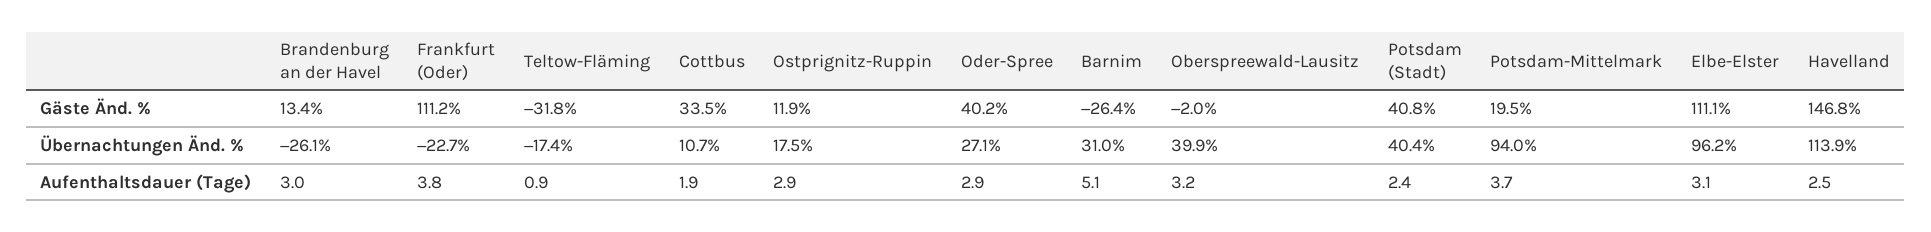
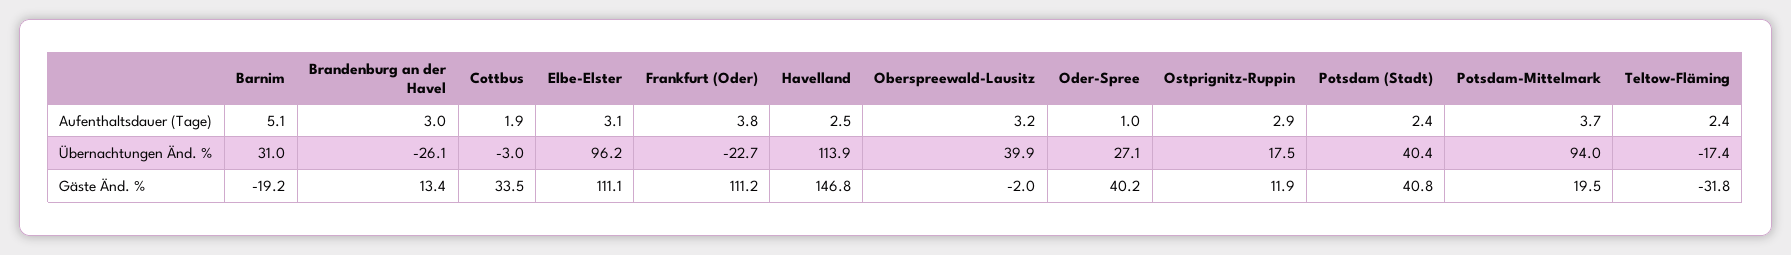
Barnim, Gäste Änd. %: -26.4 -> -19.2
Cottbus, Übernachtungen Änd. %: 10.7 -> -3
Teltow-Fläming, Aufenthaltsdauer (Tage): 0.9 -> 2.4
Oder-Spree, Aufenthaltsdauer (Tage): 2.9 -> 1

